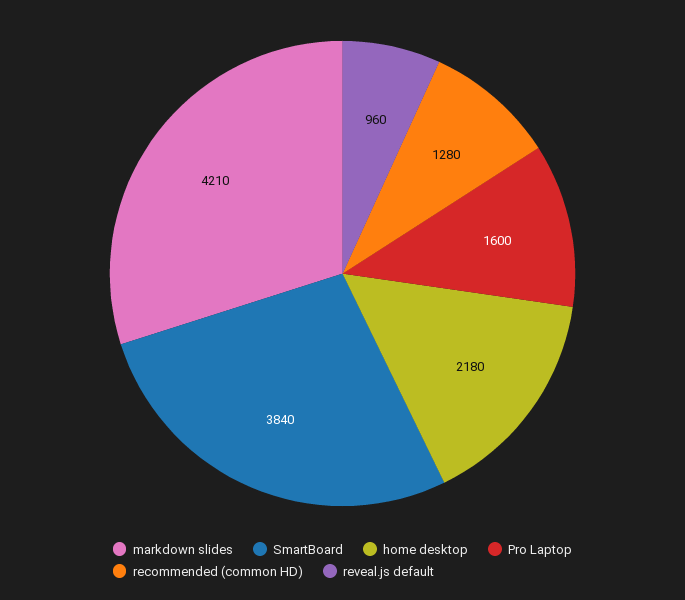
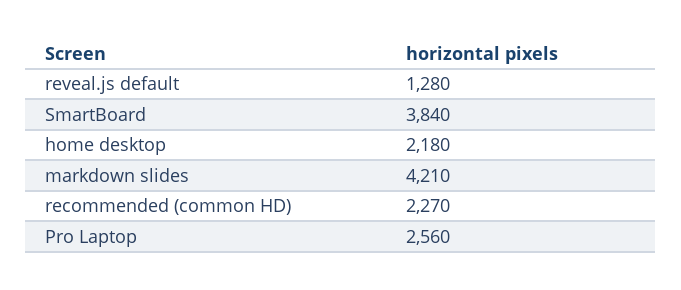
Pro Laptop: 1600 -> 2560
recommended (common HD): 1280 -> 2270
reveal.js default: 960 -> 1280

